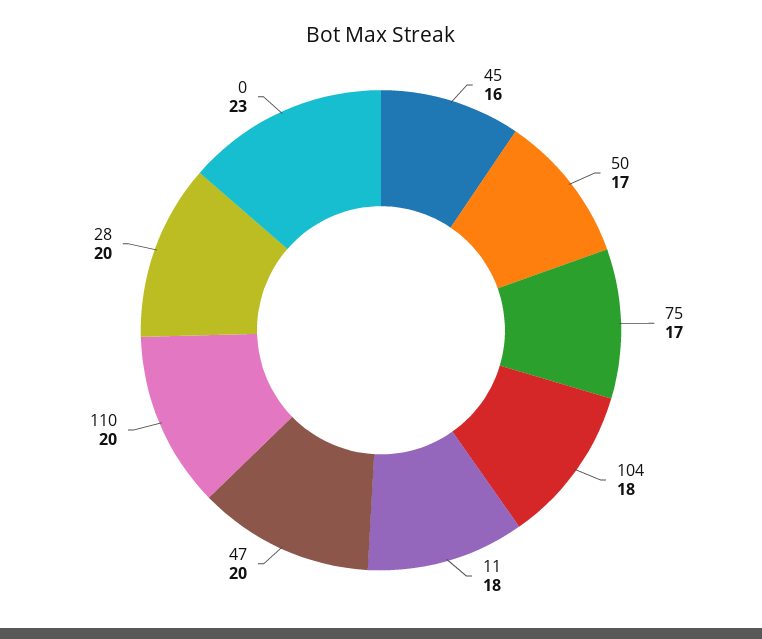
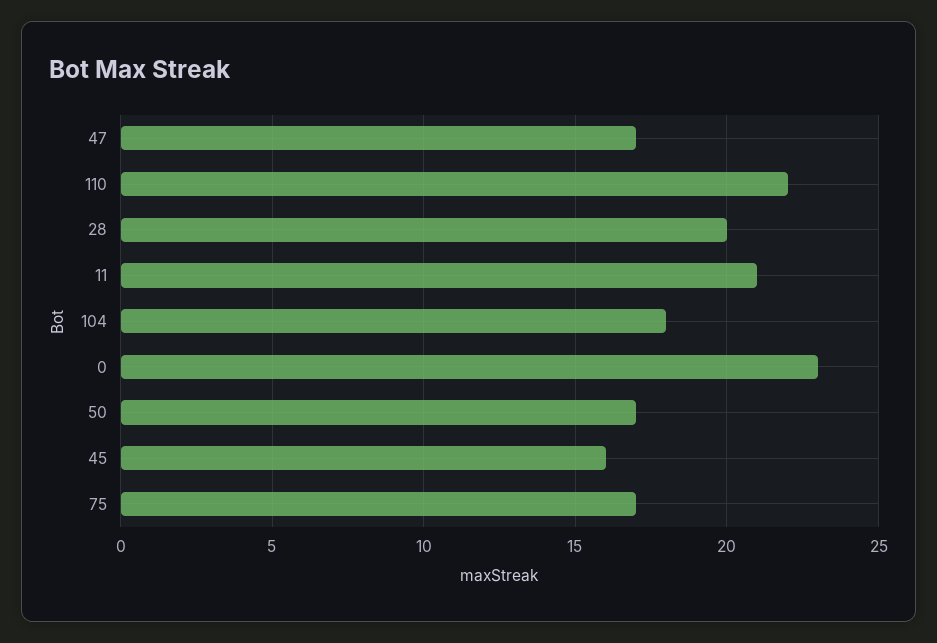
11: 18 -> 21
47: 20 -> 17
110: 20 -> 22

